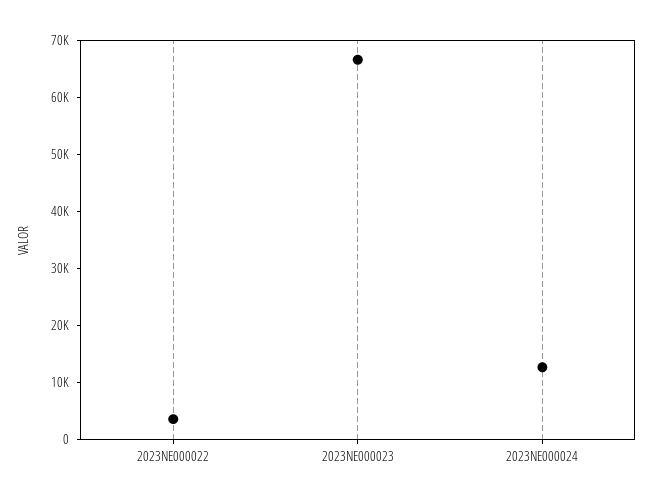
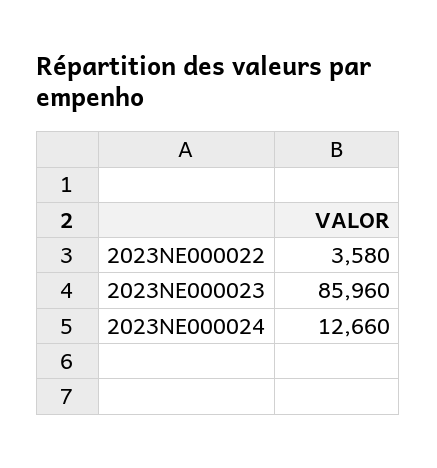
2023NE000023: 66000 -> 85960

